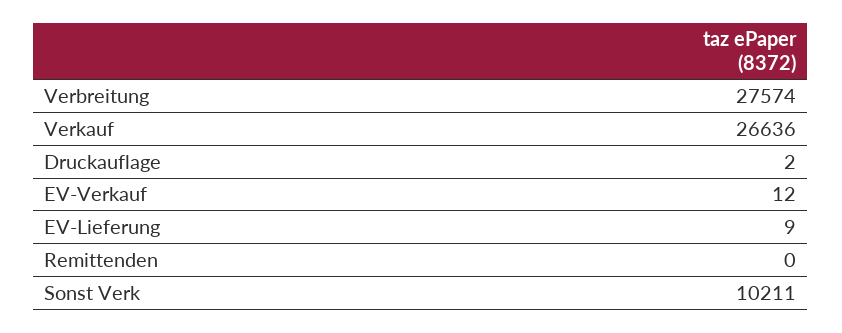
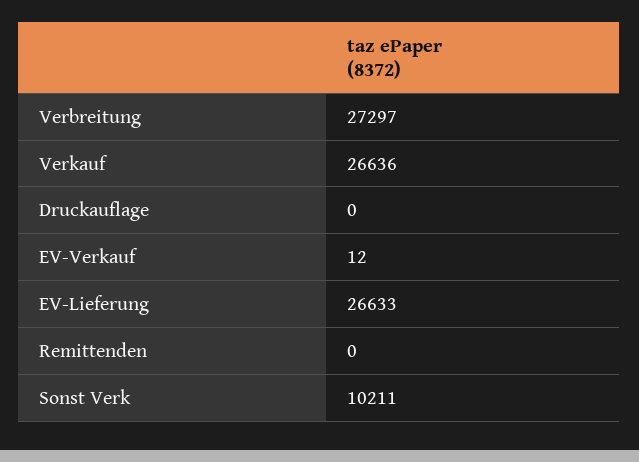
Verbreitung: 27574 -> 27297
Druckauflage: 2 -> 0
EV-Lieferung: 9 -> 26633

